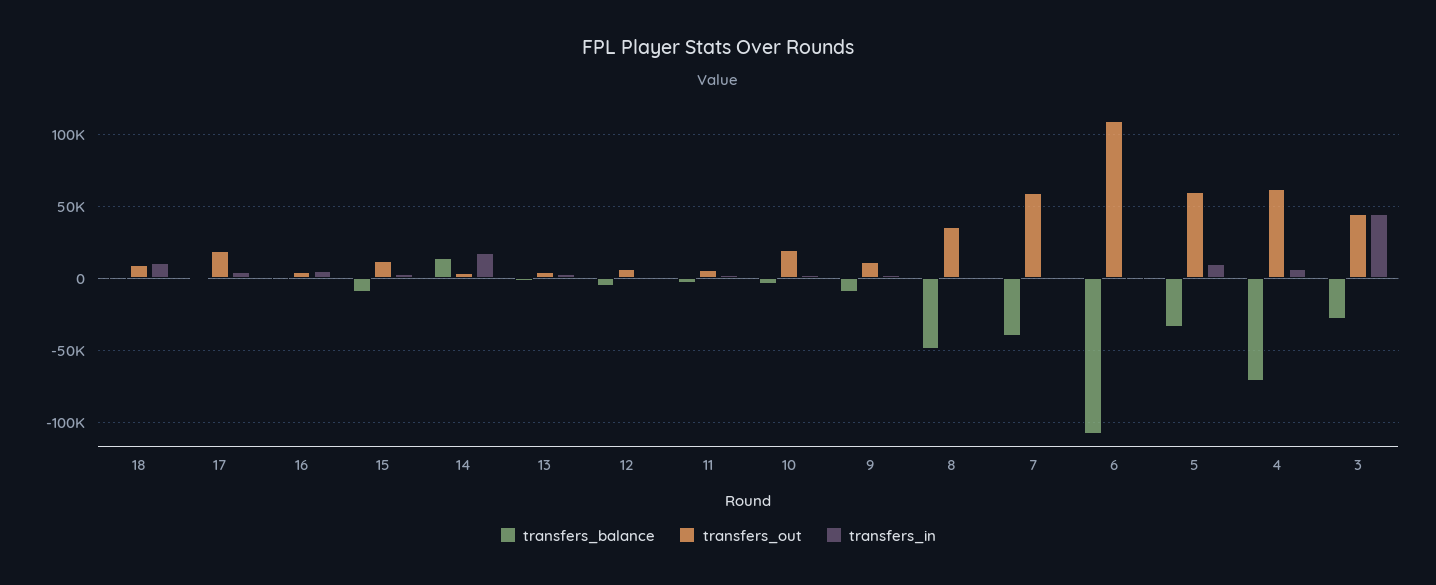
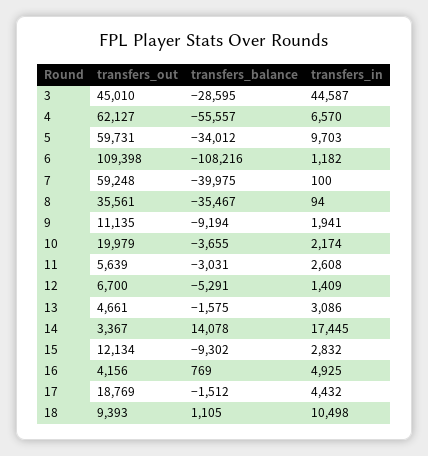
transfers_balance, 8: -50000 -> -35467
transfers_balance, 4: -70000 -> -55557

